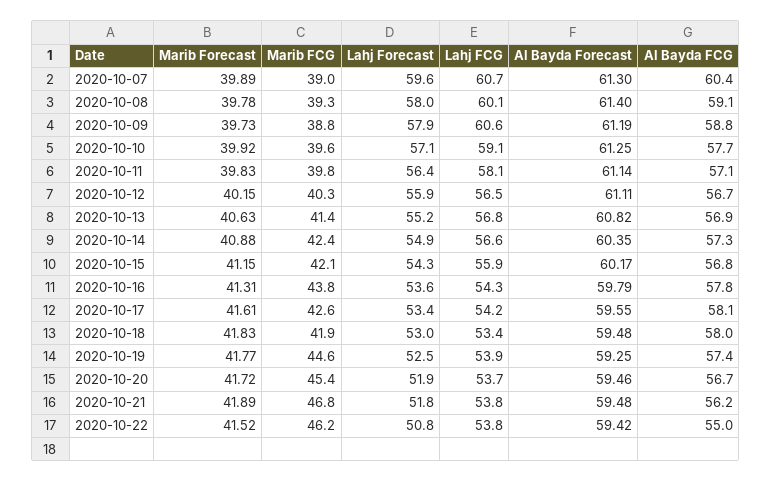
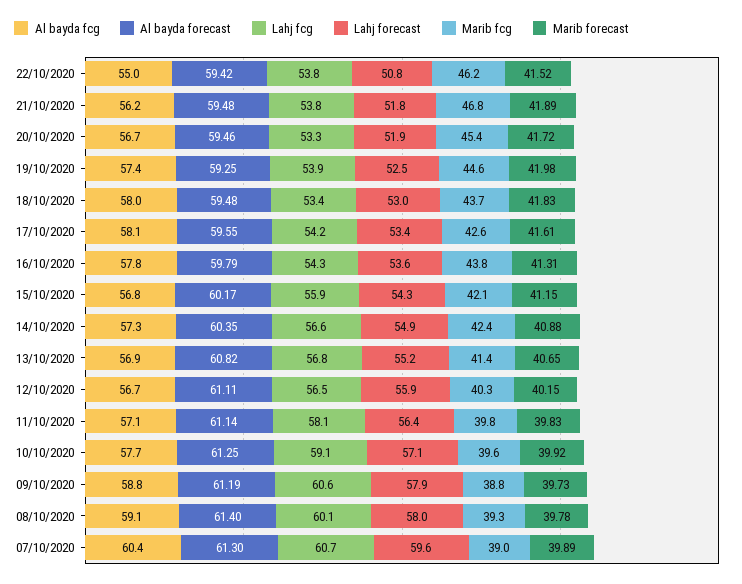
Marib Forecast, 2020-10-13: 40.63 -> 40.65
Marib FCG, 2020-10-18: 41.9 -> 43.7
Marib Forecast, 2020-10-19: 41.77 -> 41.98
Lahj FCG, 2020-10-20: 53.7 -> 53.3

